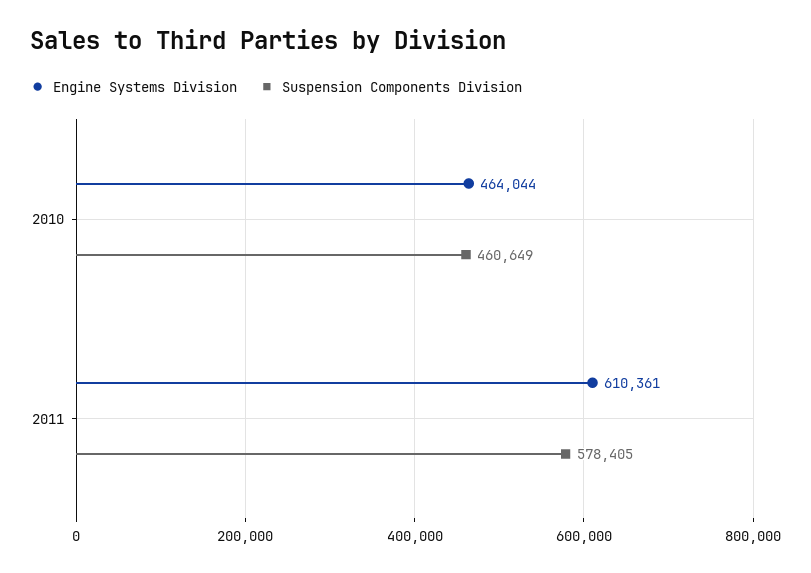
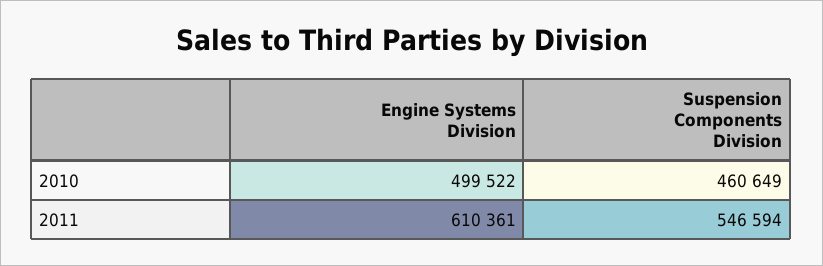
Engine Systems Division, 2010: 464044 -> 499522
Suspension Components Division, 2011: 578405 -> 546594

